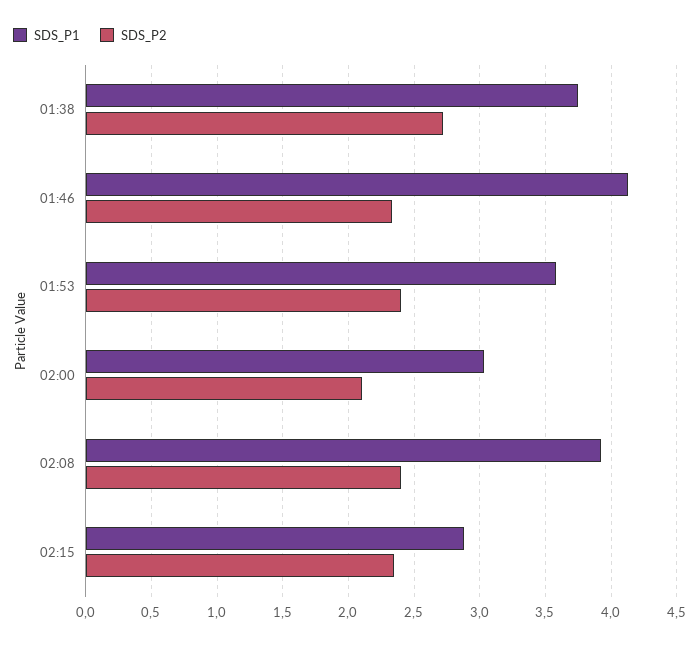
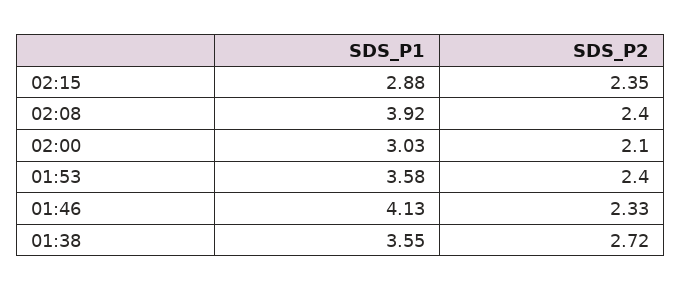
SDS_P1, 01:38: 3.75 -> 3.55

